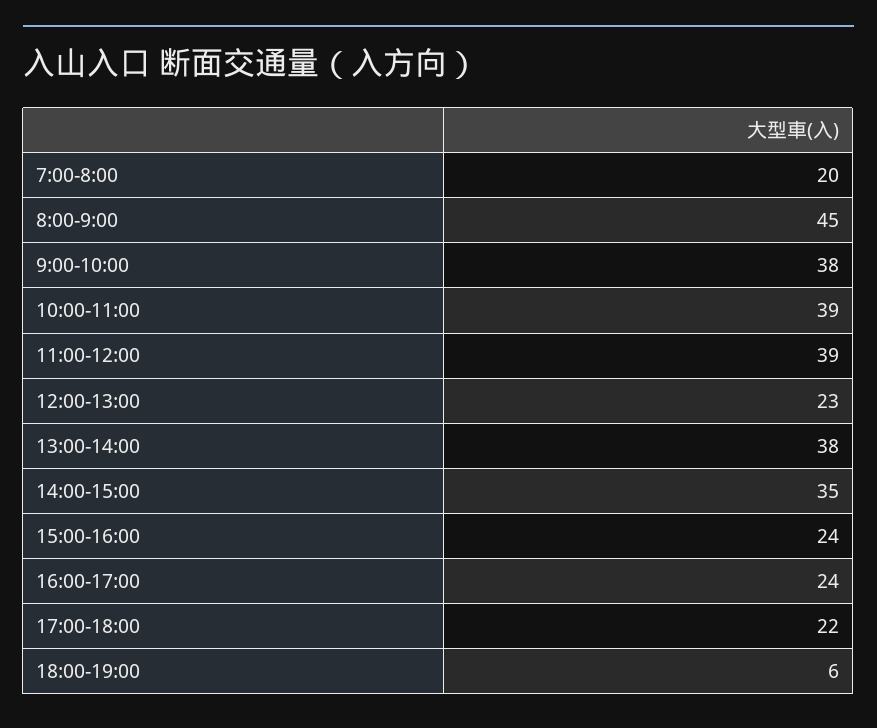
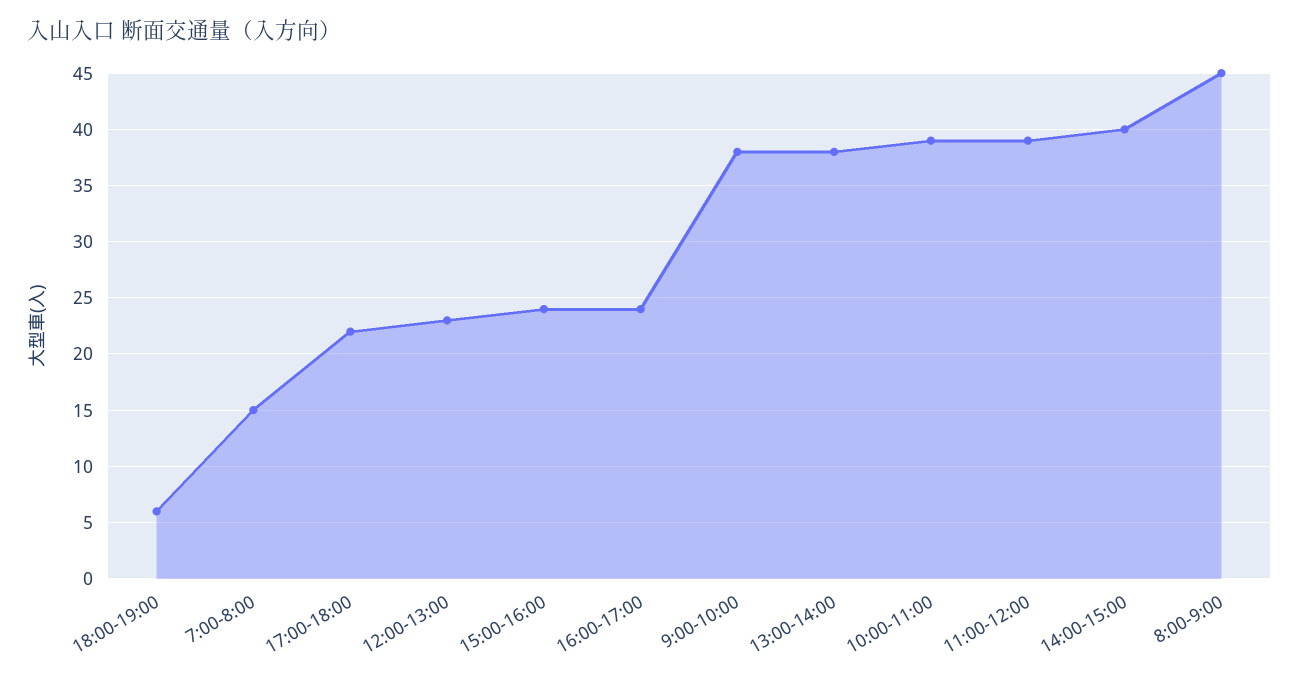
7:00-8:00: 20 -> 15
14:00-15:00: 35 -> 40

